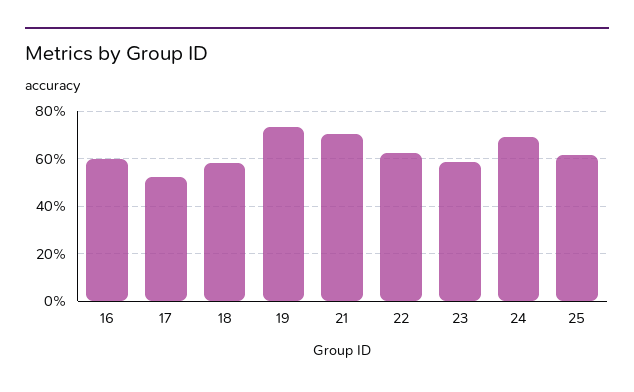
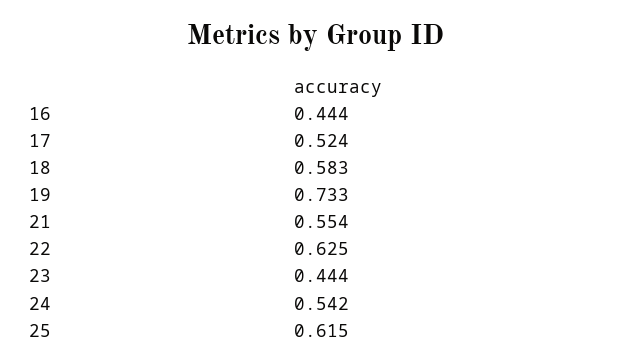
16: 0.6 -> 0.444
21: 0.7 -> 0.554
23: 0.6 -> 0.444
24: 0.7 -> 0.542

